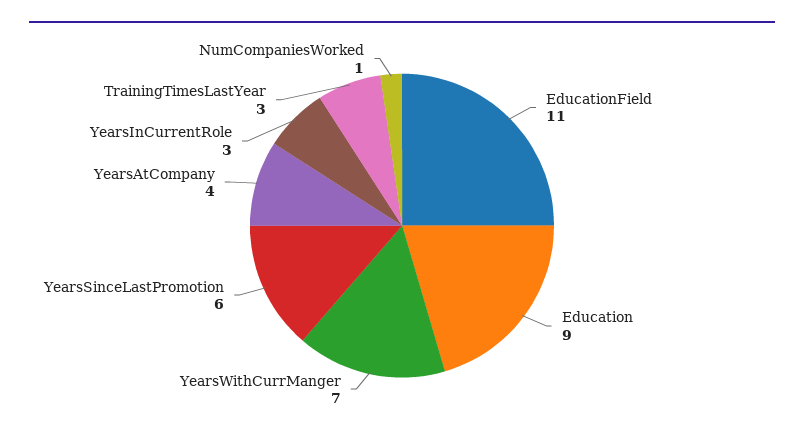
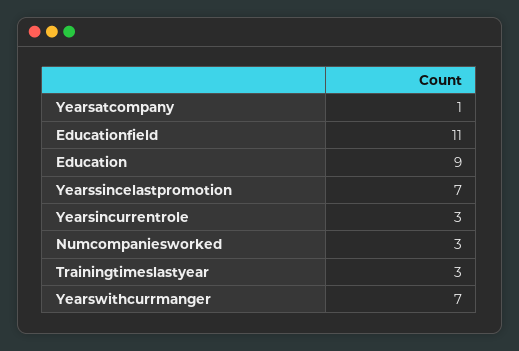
YearsSinceLastPromotion: 6 -> 7
YearsAtCompany: 4 -> 1
NumCompaniesWorked: 1 -> 3

